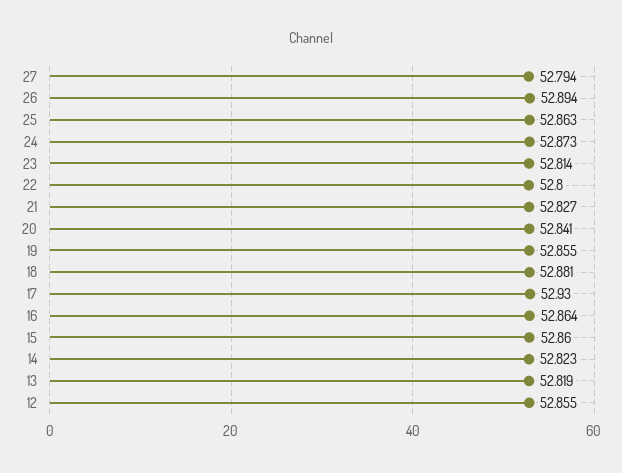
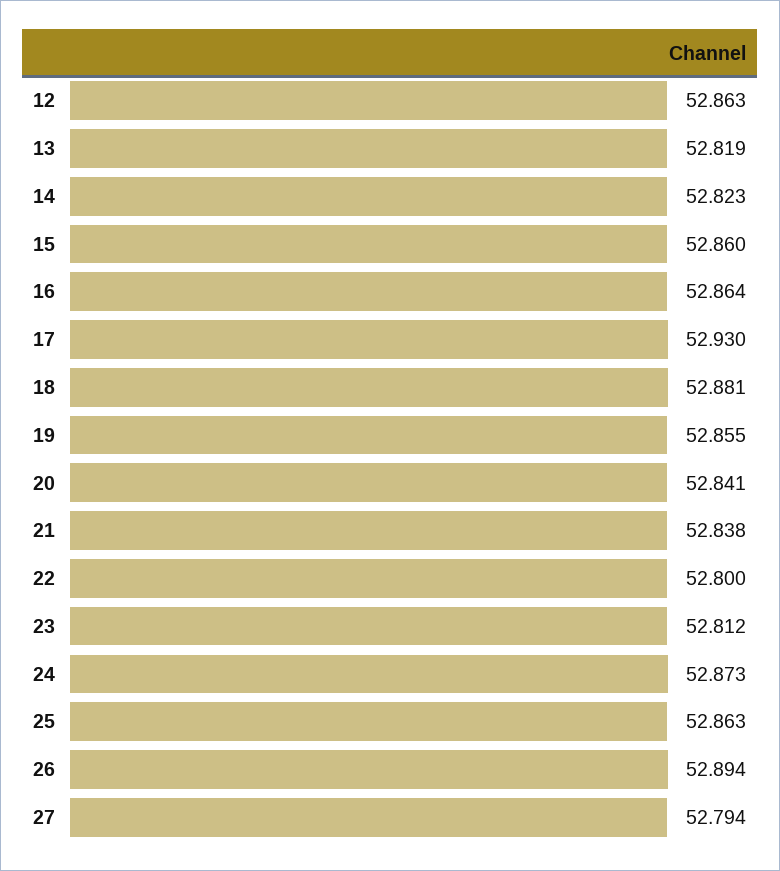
23: 52.814 -> 52.812
21: 52.827 -> 52.838
12: 52.855 -> 52.863

